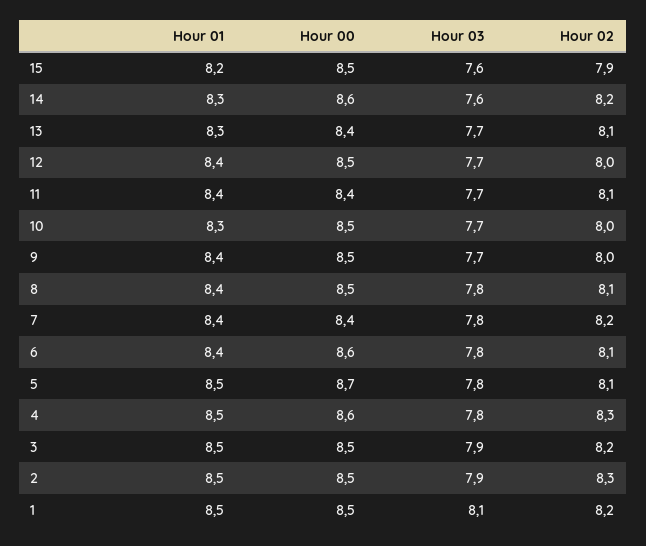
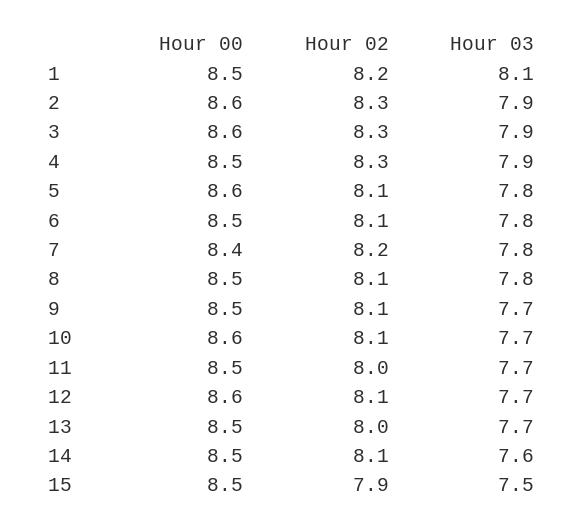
Hour 01, 15: 8.2 -> none
Hour 03, 15: 7.6 -> 7.5
Hour 01, 14: 8.3 -> none
Hour 00, 14: 8.6 -> 8.5
Hour 02, 14: 8.2 -> 8.1
Hour 01, 13: 8.3 -> none
Hour 00, 13: 8.4 -> 8.5
Hour 02, 13: 8.1 -> 8
Hour 01, 12: 8.4 -> none
Hour 00, 12: 8.5 -> 8.6
Hour 02, 12: 8 -> 8.1
Hour 01, 11: 8.4 -> none
Hour 00, 11: 8.4 -> 8.5
Hour 02, 11: 8.1 -> 8
Hour 01, 10: 8.3 -> none
Hour 00, 10: 8.5 -> 8.6
Hour 02, 10: 8 -> 8.1
Hour 01, 9: 8.4 -> none
Hour 02, 9: 8 -> 8.1
Hour 01, 8: 8.4 -> none
Hour 01, 7: 8.4 -> none
Hour 01, 6: 8.4 -> none
Hour 00, 6: 8.6 -> 8.5
Hour 01, 5: 8.5 -> none
Hour 00, 5: 8.7 -> 8.6
Hour 01, 4: 8.5 -> none
Hour 00, 4: 8.6 -> 8.5
Hour 03, 4: 7.8 -> 7.9
Hour 01, 3: 8.5 -> none
Hour 00, 3: 8.5 -> 8.6
Hour 02, 3: 8.2 -> 8.3
Hour 01, 2: 8.5 -> none
Hour 00, 2: 8.5 -> 8.6
Hour 01, 1: 8.5 -> none

